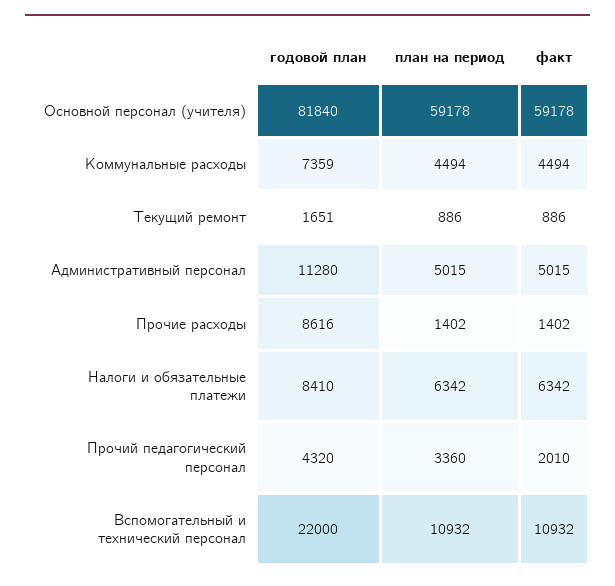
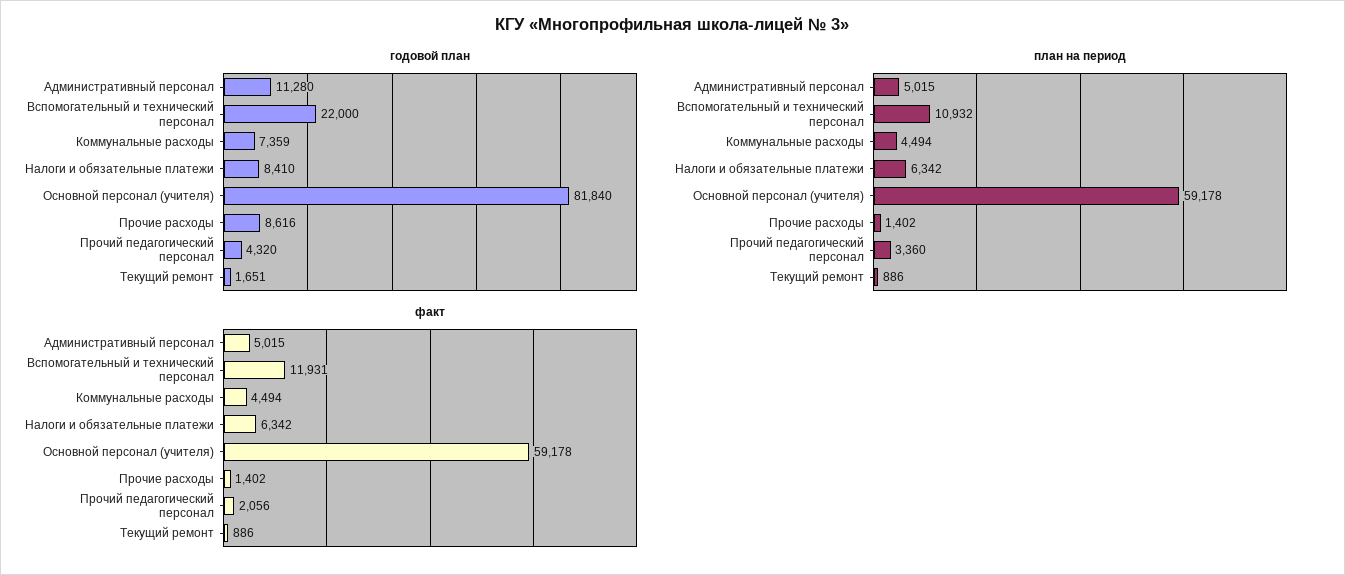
факт, Прочий педагогический персонал: 2010 -> 2056
факт, Вспомогательный и технический персонал: 10932 -> 11931

